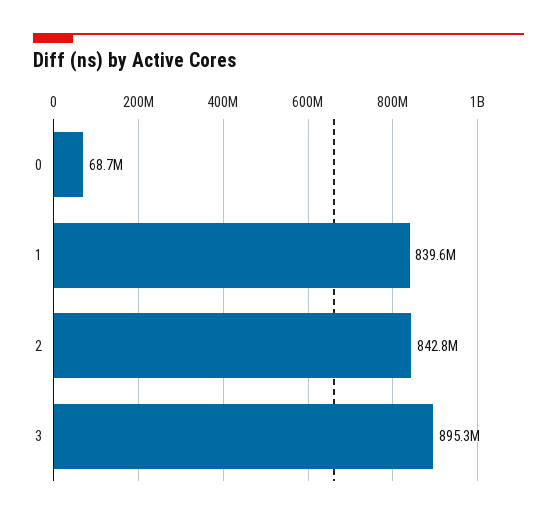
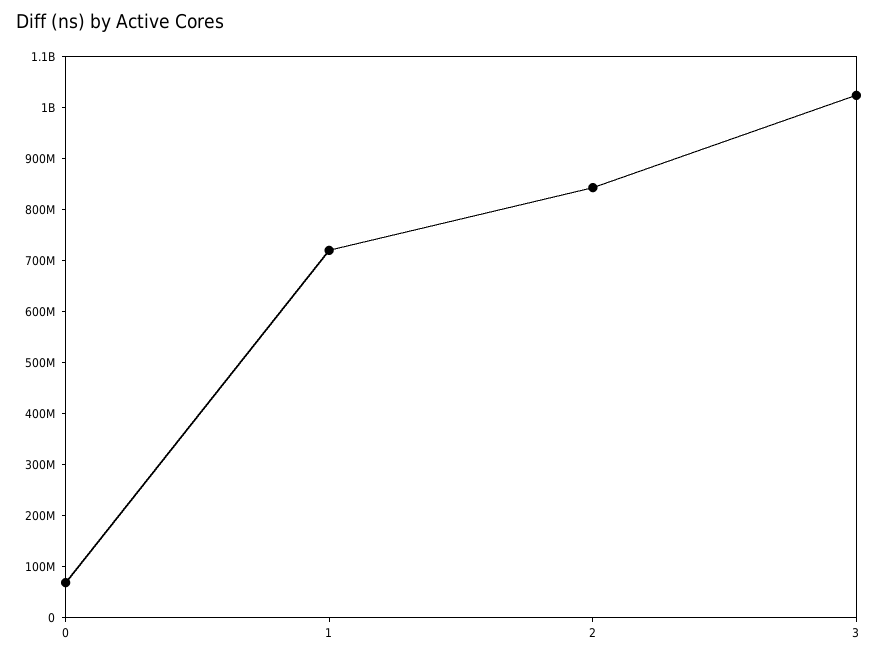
1: 839600000 -> 720000000
3: 895300000 -> 1020000000

